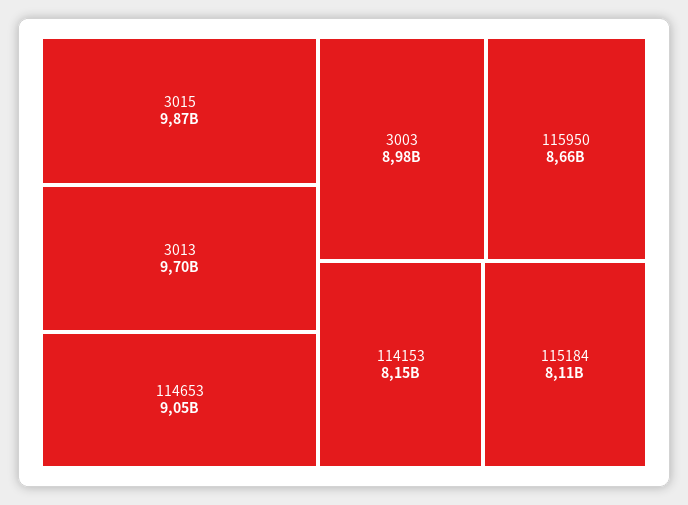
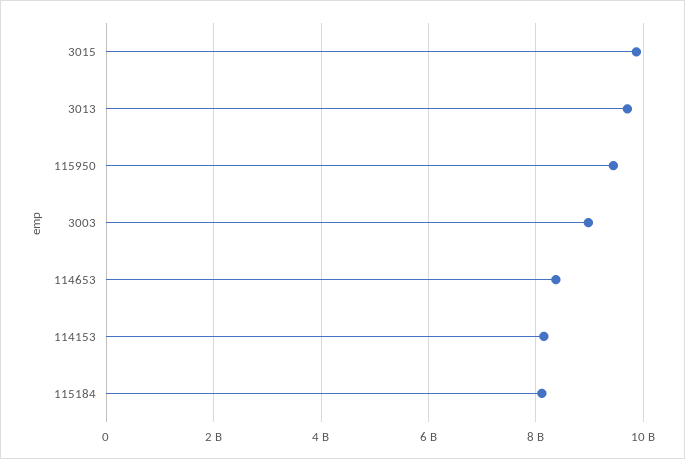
114653: 9050000000 -> 8400000000
115950: 8660000000 -> 9400000000

